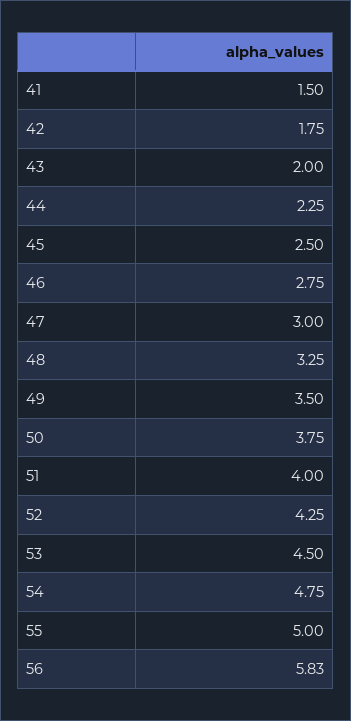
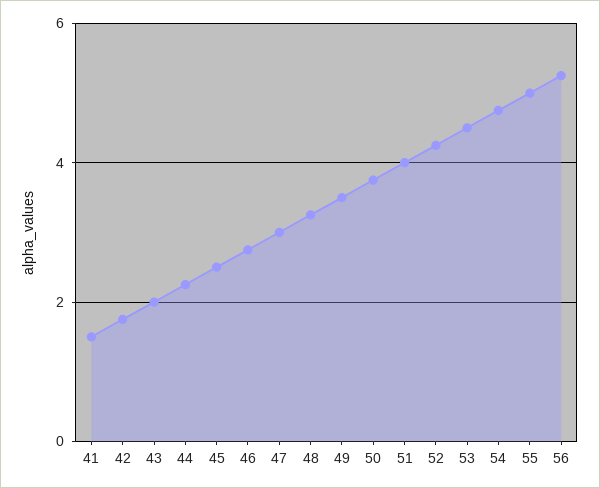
56: 5.83 -> 5.2

